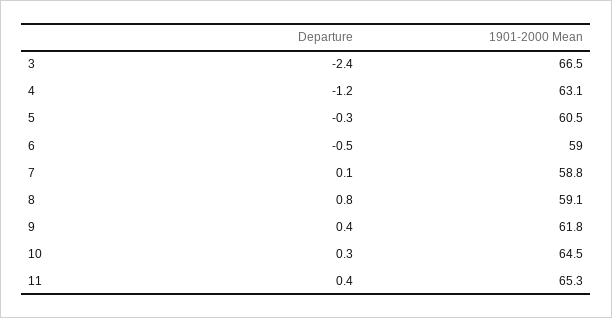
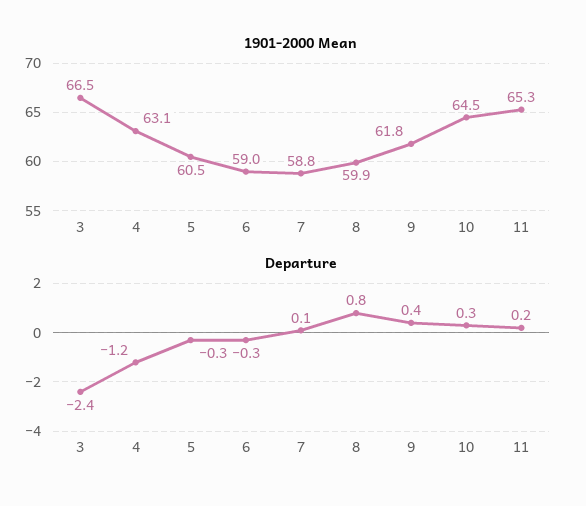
Departure, 6: -0.5 -> -0.3
1901-2000 Mean, 8: 59.1 -> 59.9
Departure, 11: 0.4 -> 0.2

